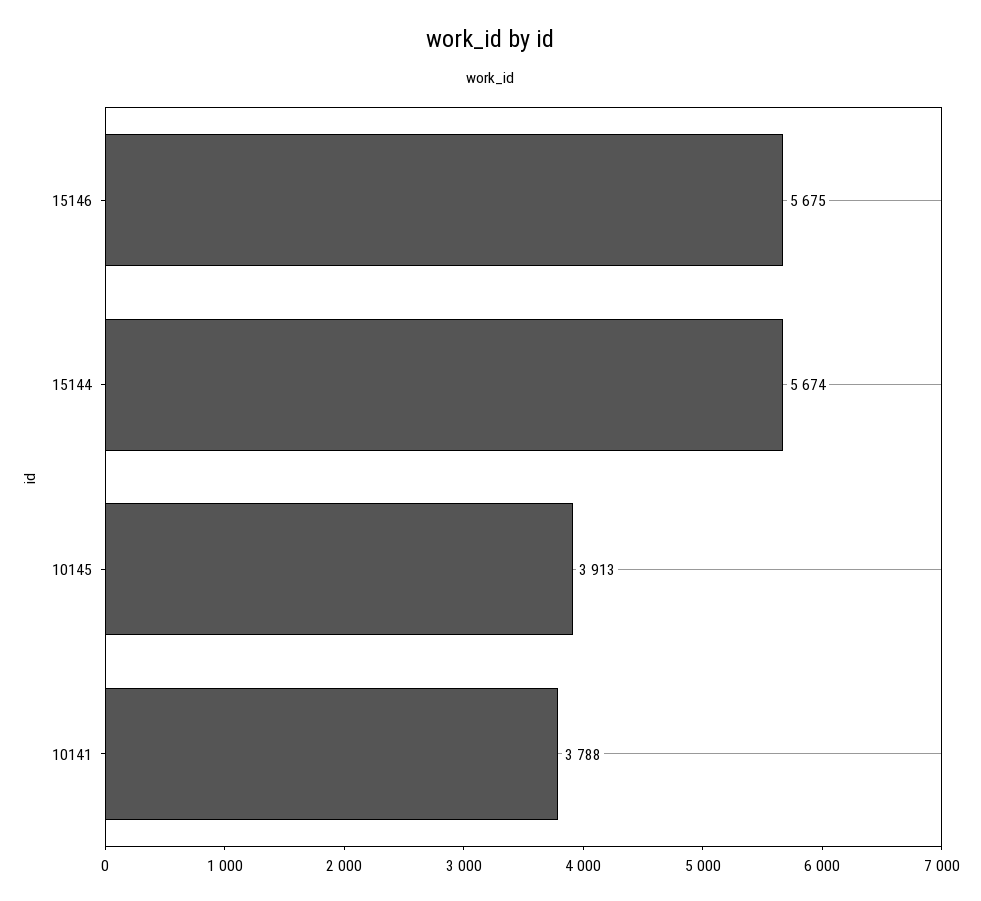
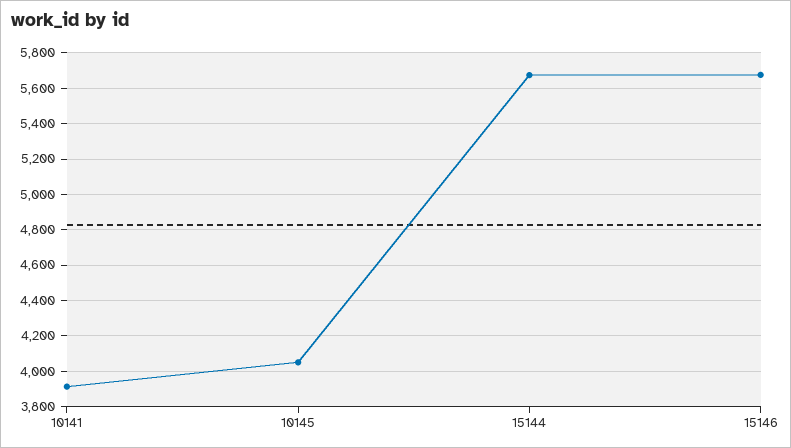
10145: 3913 -> 4050
10141: 3788 -> 3900

